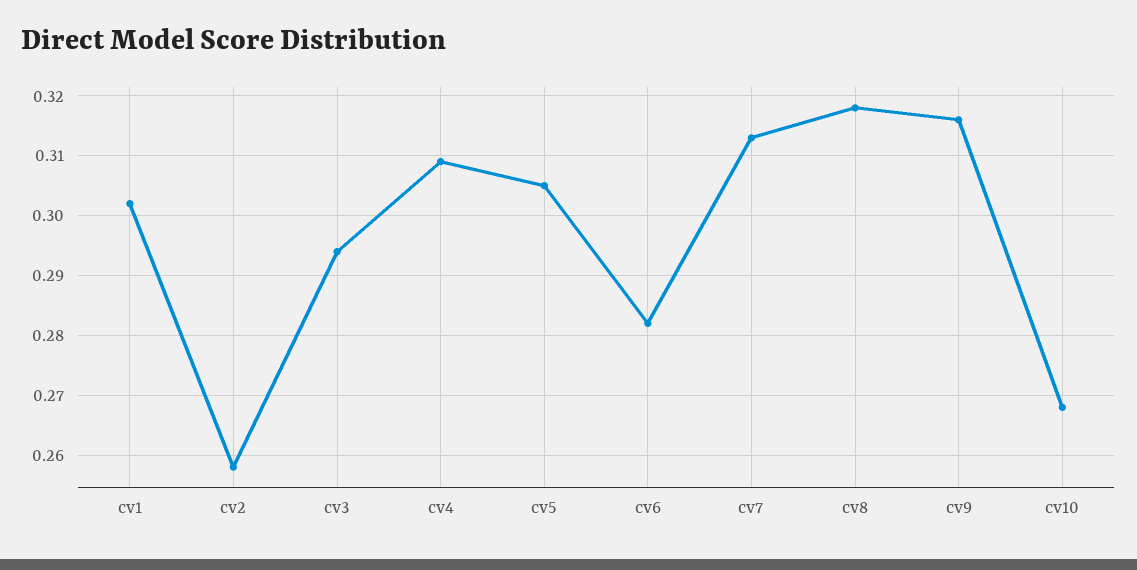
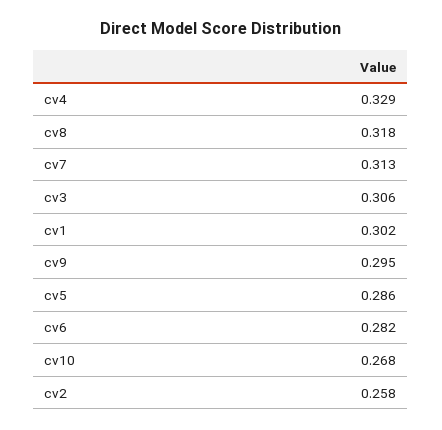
cv3: 0.295 -> 0.306
cv4: 0.31 -> 0.329
cv5: 0.305 -> 0.286
cv9: 0.315 -> 0.295

